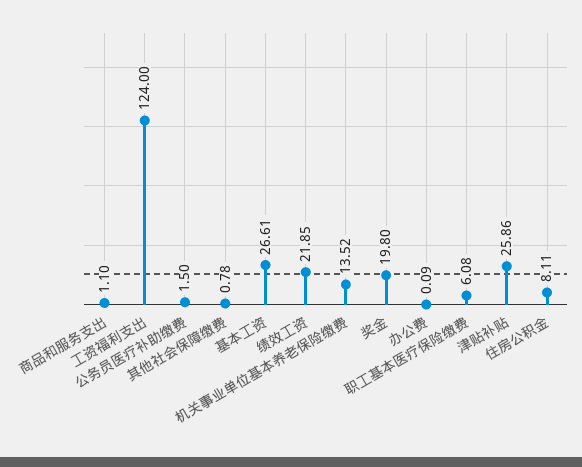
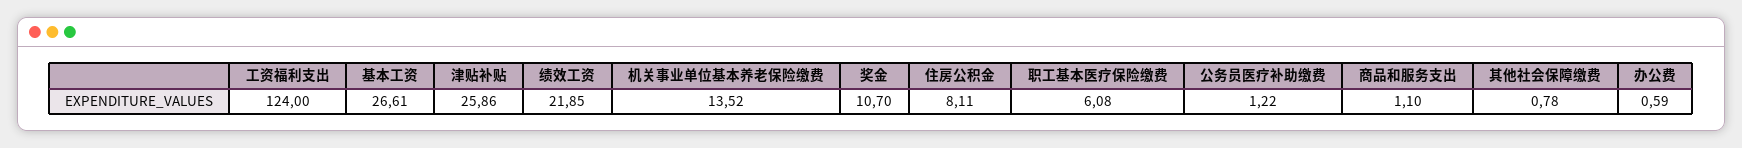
公务员医疗补助缴费: 1.5 -> 1.22
奖金: 19.8 -> 10.7
办公费: 0.09 -> 0.59

